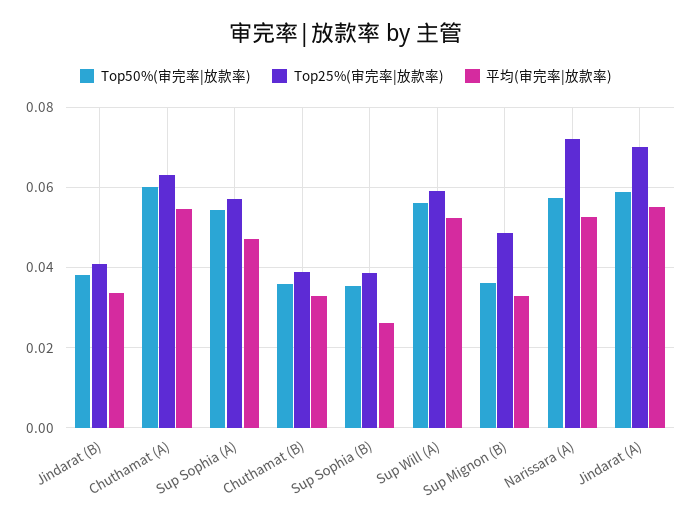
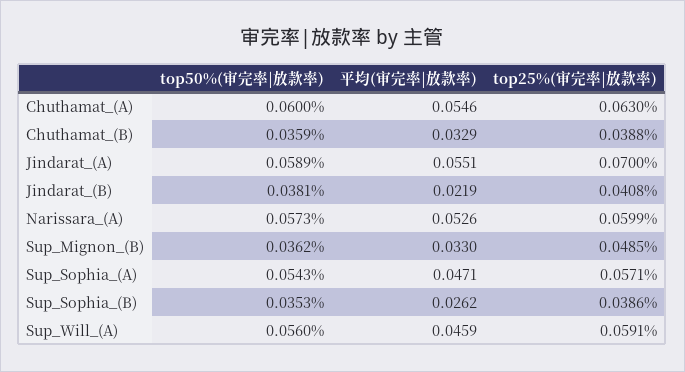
平均(审完率|放款率), Jindarat (B): 0.034 -> 0.0219
平均(审完率|放款率), Sup Will (A): 0.052 -> 0.0459
Top25%(审完率|放款率), Narissara (A): 0.072 -> 0.0599

